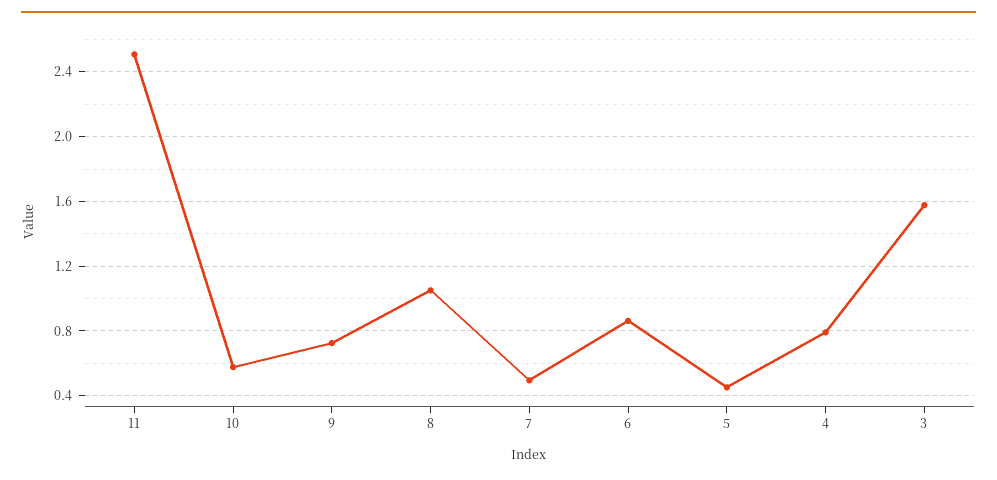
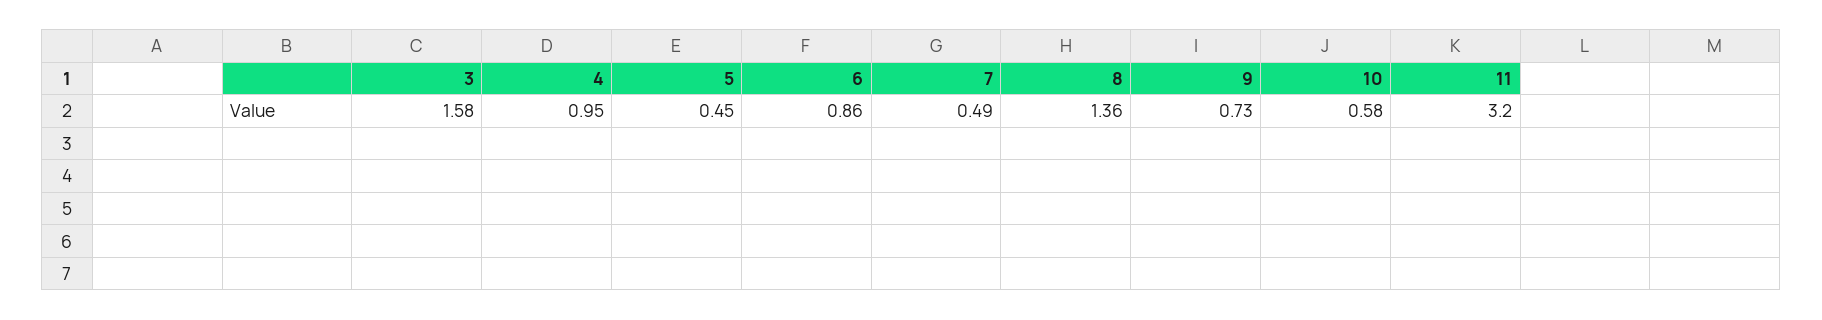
11: 2.5 -> 3.2
8: 1.05 -> 1.36
4: 0.8 -> 0.95

